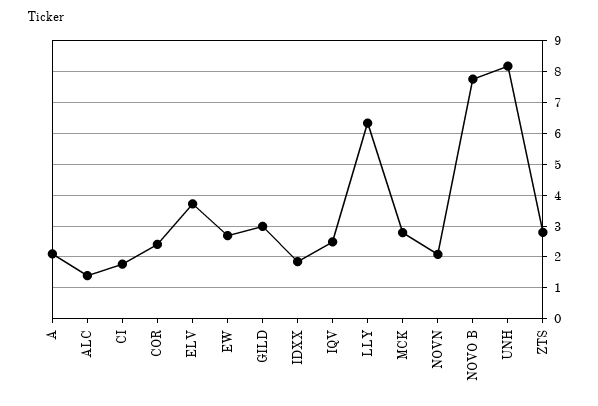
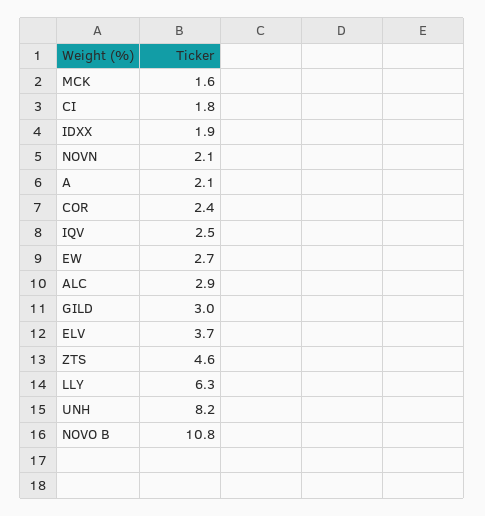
ALC: 1.4 -> 2.9
MCK: 2.8 -> 1.6
NOVO B: 7.8 -> 10.8
ZTS: 2.8 -> 4.6

